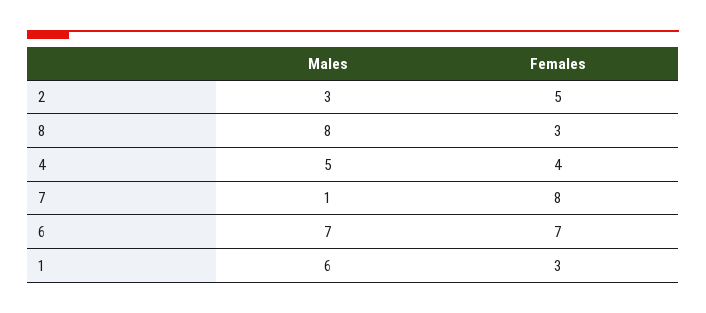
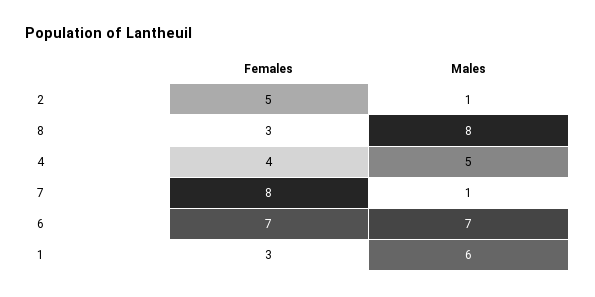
Males, 2: 3 -> 1

